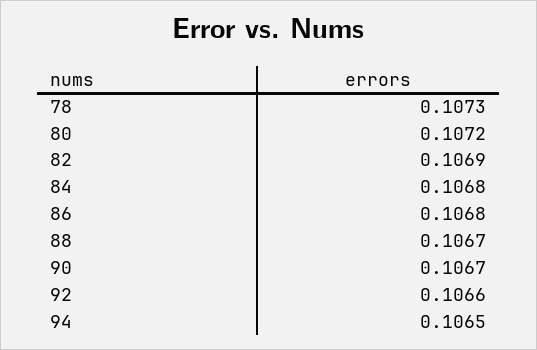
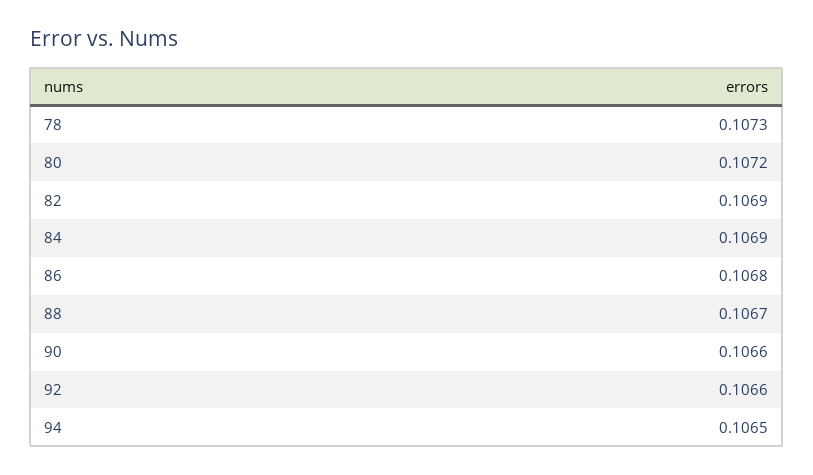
84: 0.1068 -> 0.1069
90: 0.1067 -> 0.1066

